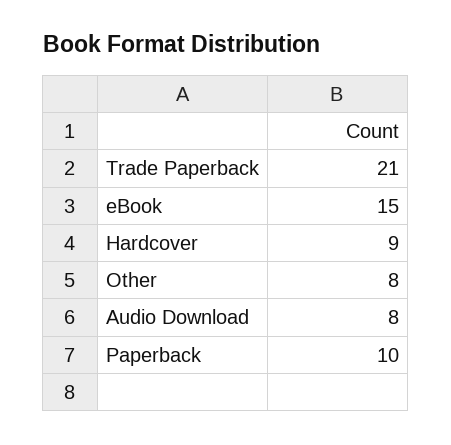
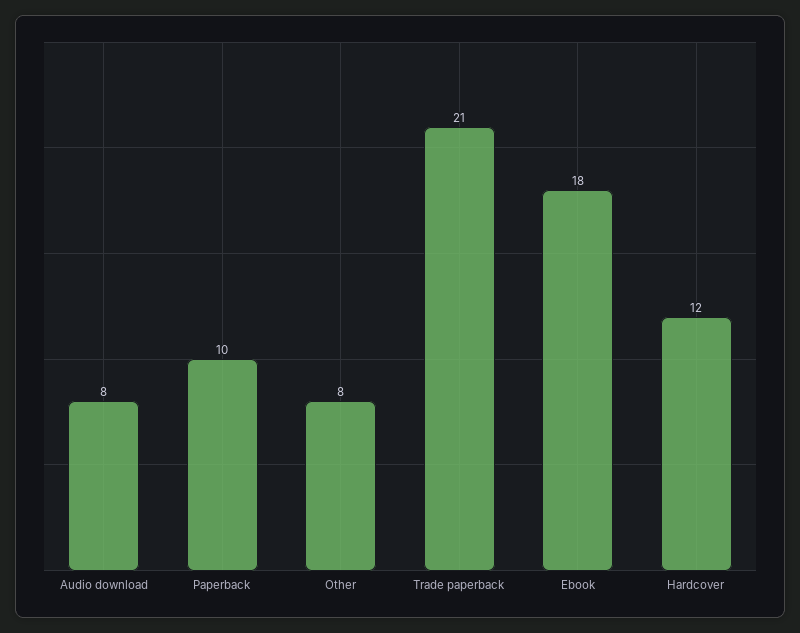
eBook: 15 -> 18
Hardcover: 9 -> 12

